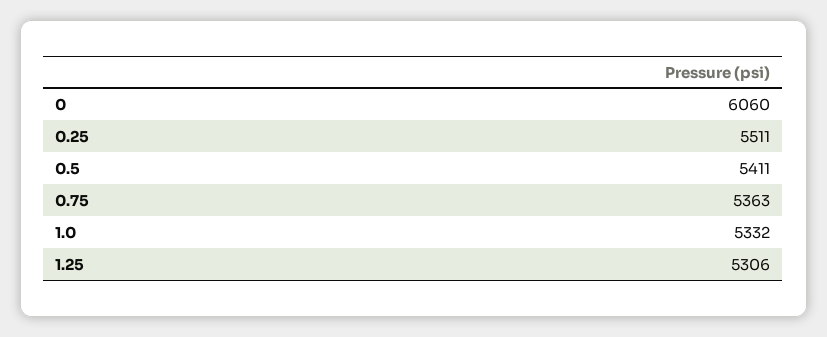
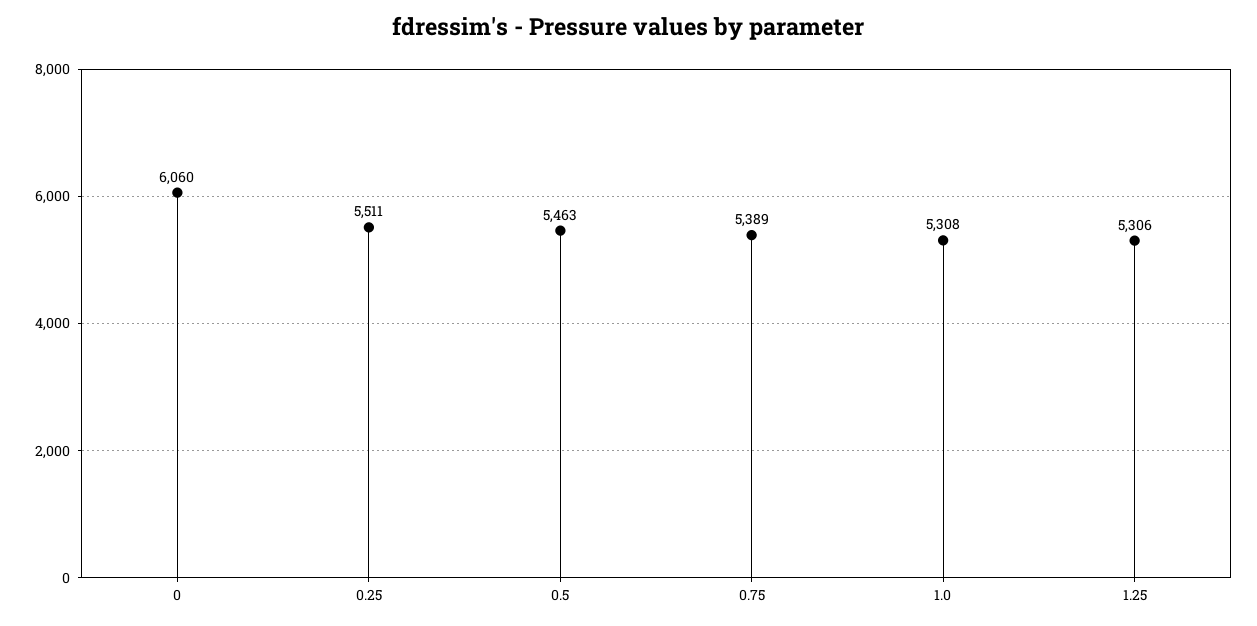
0.5: 5411 -> 5463
0.75: 5363 -> 5389
1.0: 5332 -> 5308

